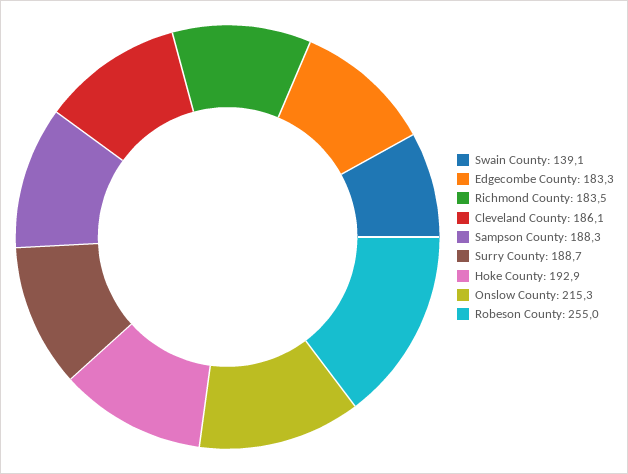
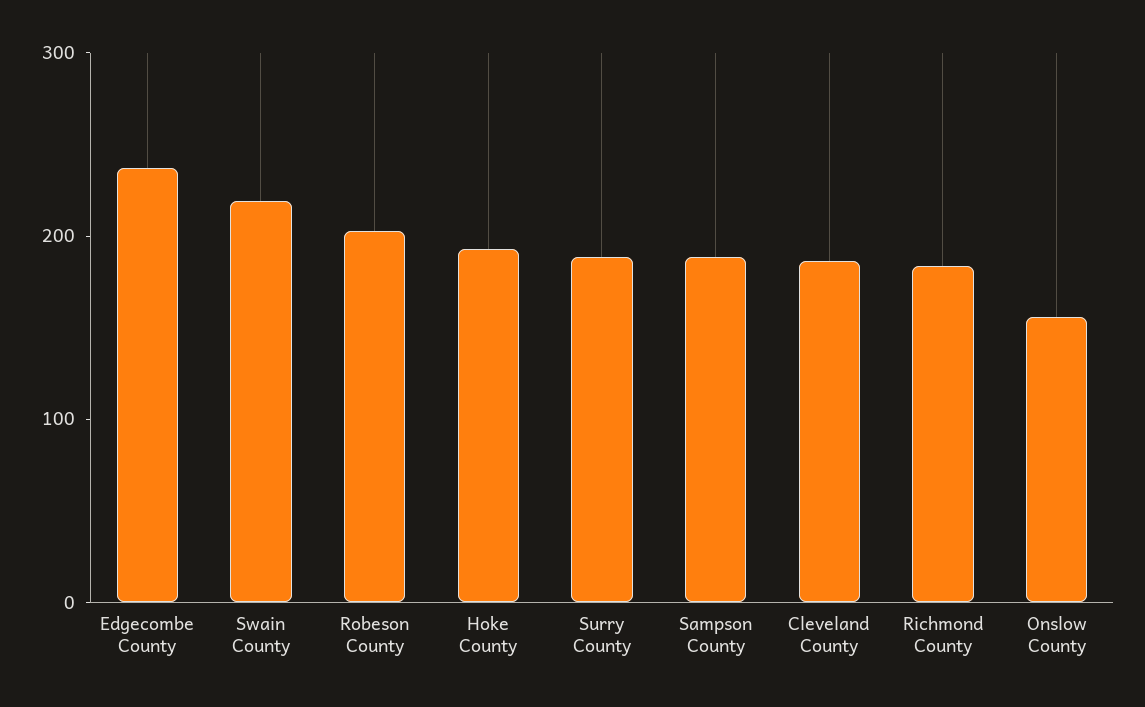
Swain County: 139.1 -> 220
Edgecombe County: 183.3 -> 240
Onslow County: 215.3 -> 160
Robeson County: 255 -> 200

